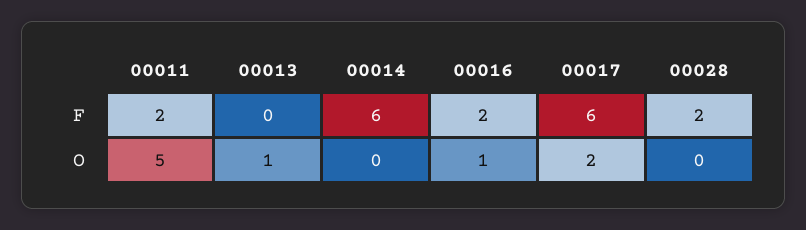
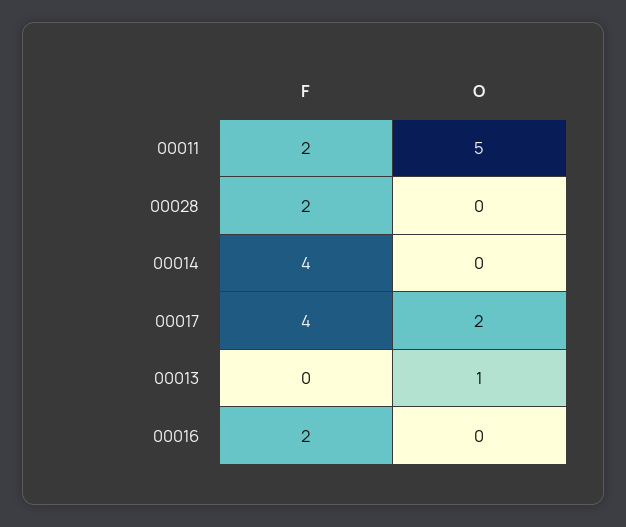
00014, F: 6 -> 4
00017, F: 6 -> 4
00016, O: 1 -> 0

